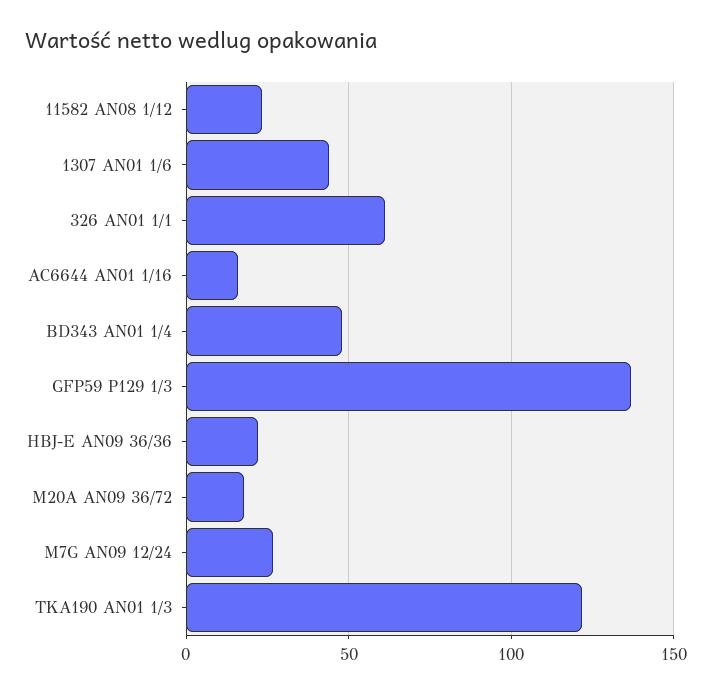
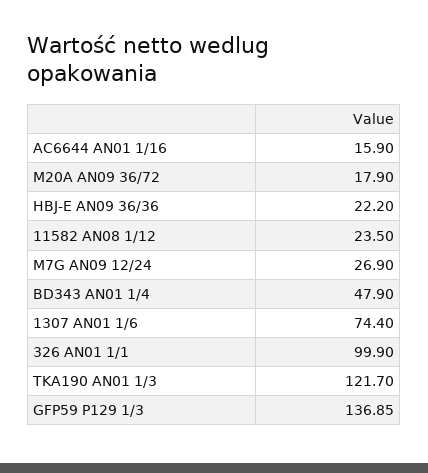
1307 AN01 1/6: 45 -> 74.4
326 AN01 1/1: 60 -> 99.9

